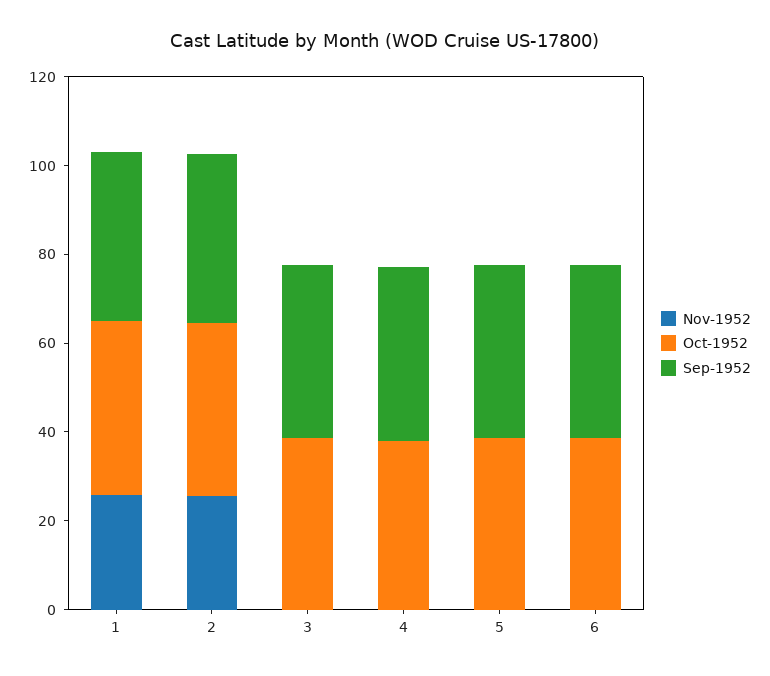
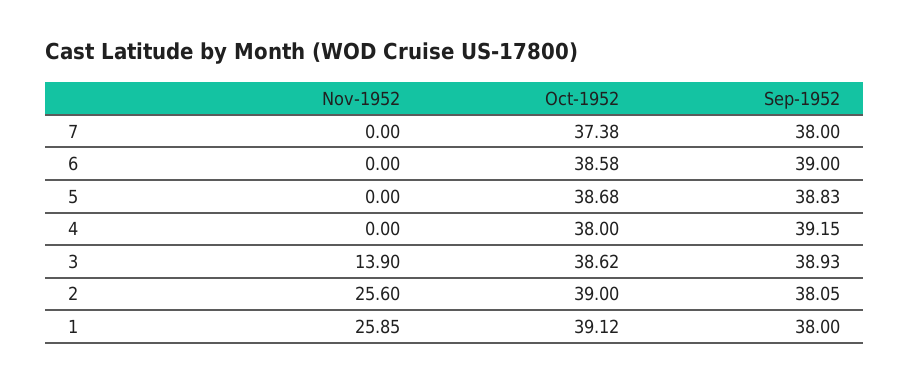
Nov-1952, 3: 0 -> 13.9
Nov-1952, 7: none -> 0
Oct-1952, 7: none -> 37.38
Sep-1952, 7: none -> 38

